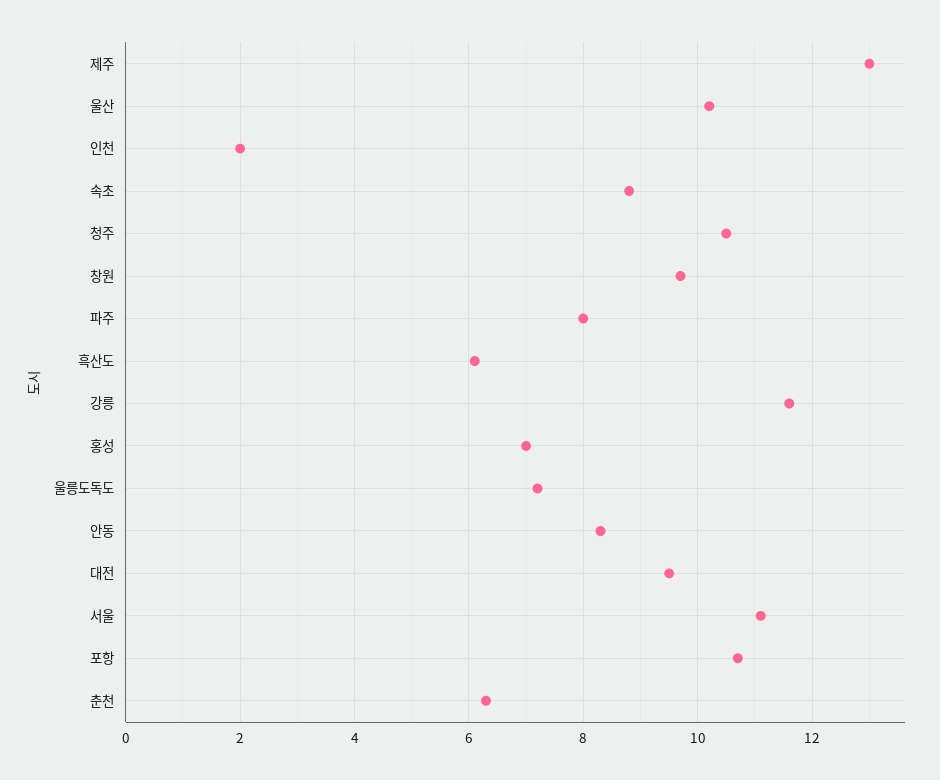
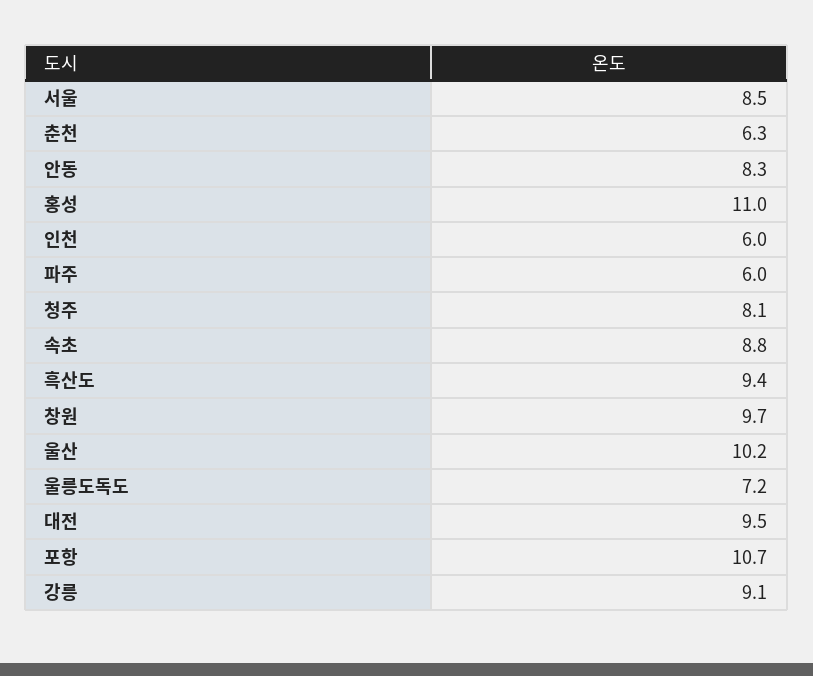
제주: 13 -> none
인천: 2 -> 6
청주: 10.5 -> 8.1
파주: 8 -> 6
흑산도: 6 -> 9.4
강릉: 11.5 -> 9.1
홍성: 7 -> 11
서울: 11 -> 8.5

